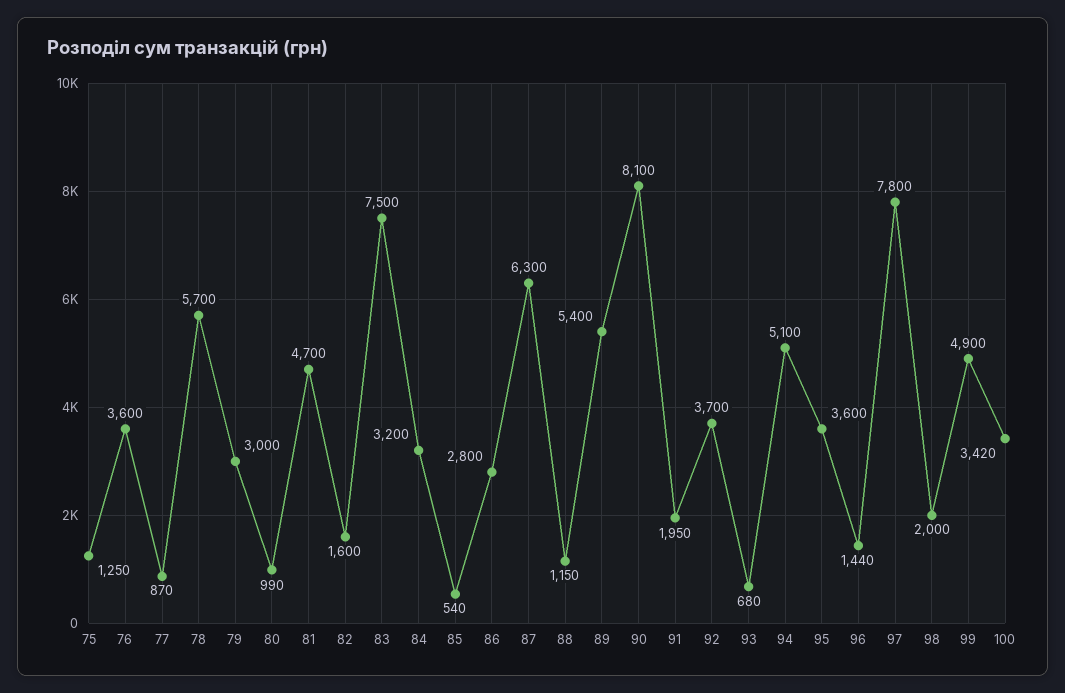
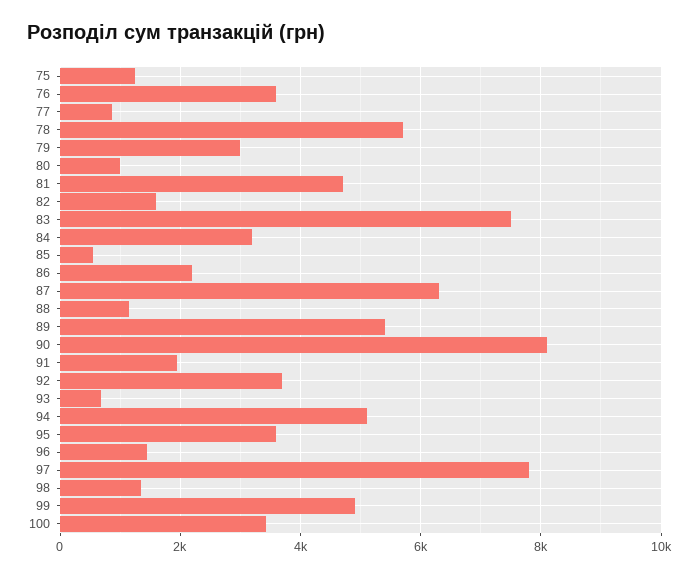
86: 2800 -> 2200
98: 2000 -> 1400

